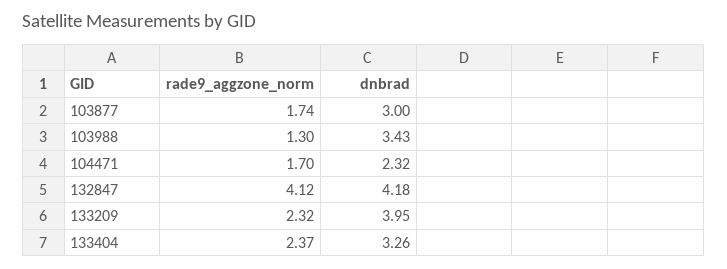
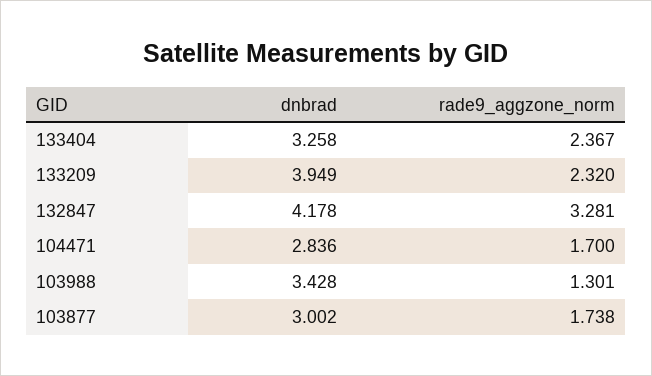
dnbrad, 104471: 2.32 -> 2.836
rade9_aggzone_norm, 132847: 4.12 -> 3.281

